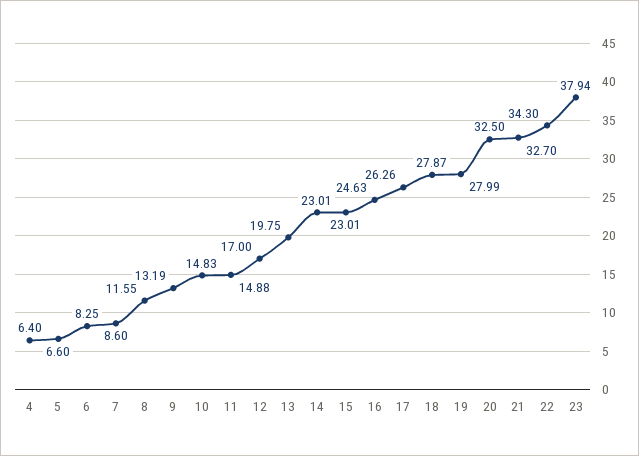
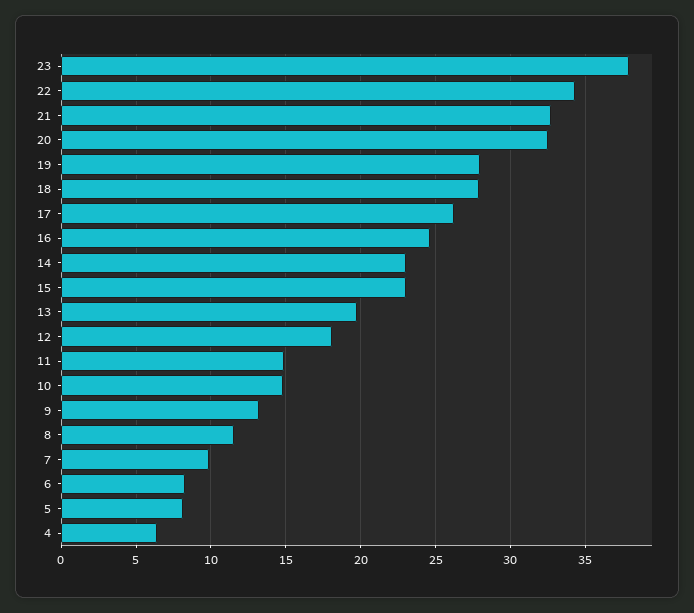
5: 6.6 -> 8
7: 8.6 -> 10
12: 17 -> 18

